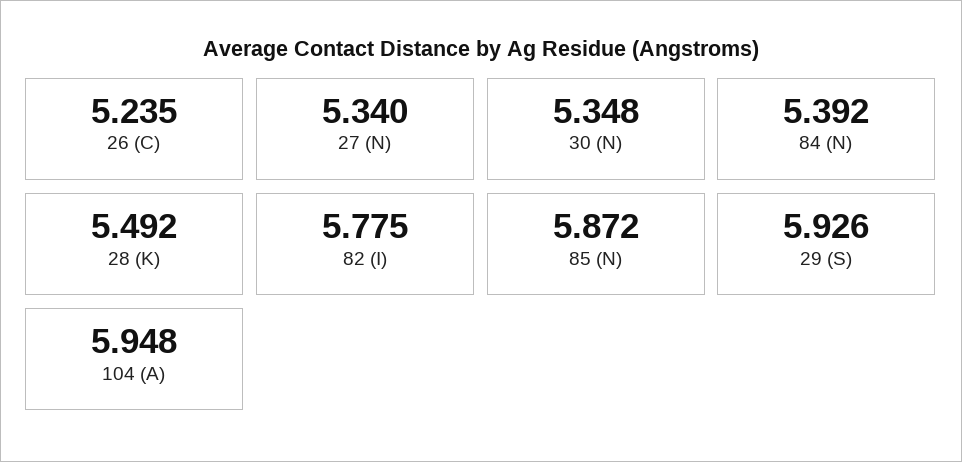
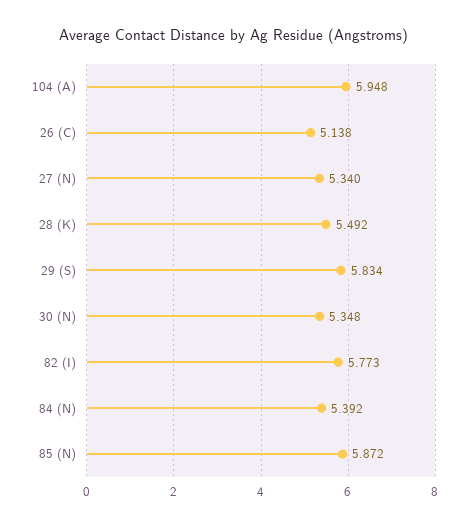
26 (C): 5.235 -> 5.138
82 (I): 5.775 -> 5.773
29 (S): 5.926 -> 5.834

